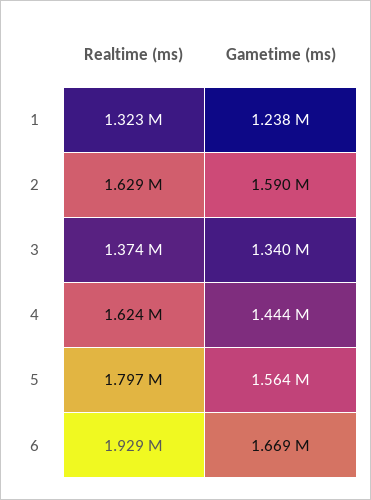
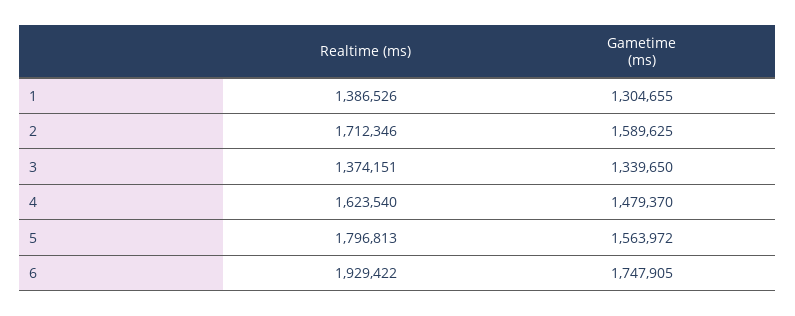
Realtime (ms), 1: 1323000 -> 1386526
Gametime (ms), 1: 1238000 -> 1304655
Realtime (ms), 2: 1629000 -> 1712346
Gametime (ms), 4: 1444000 -> 1479370
Gametime (ms), 6: 1669000 -> 1747905

